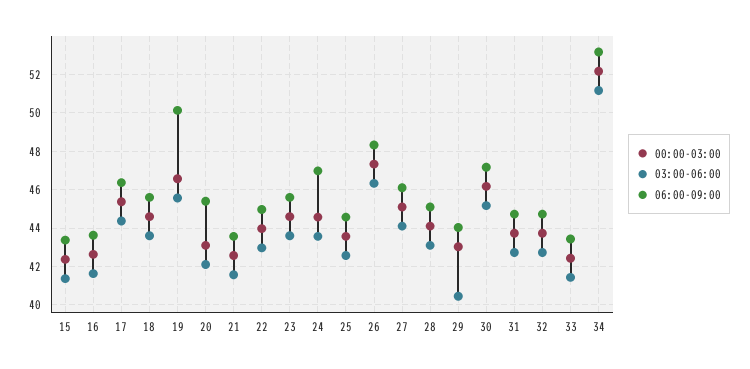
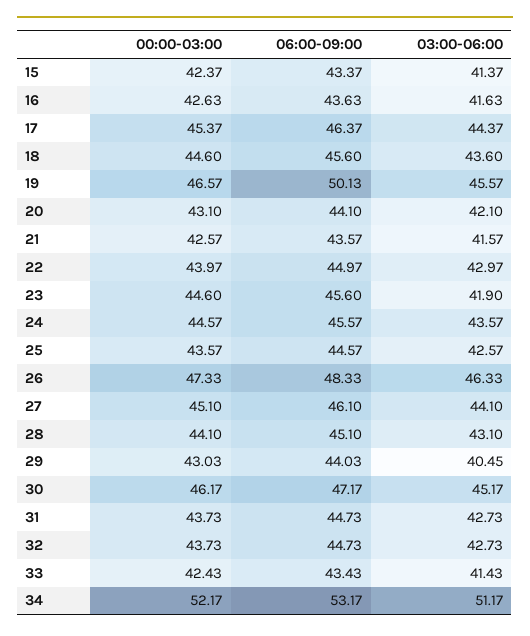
06:00-09:00, 20: 45.5 -> 44.1
03:00-06:00, 23: 43.5 -> 41.9
06:00-09:00, 24: 47 -> 45.57

